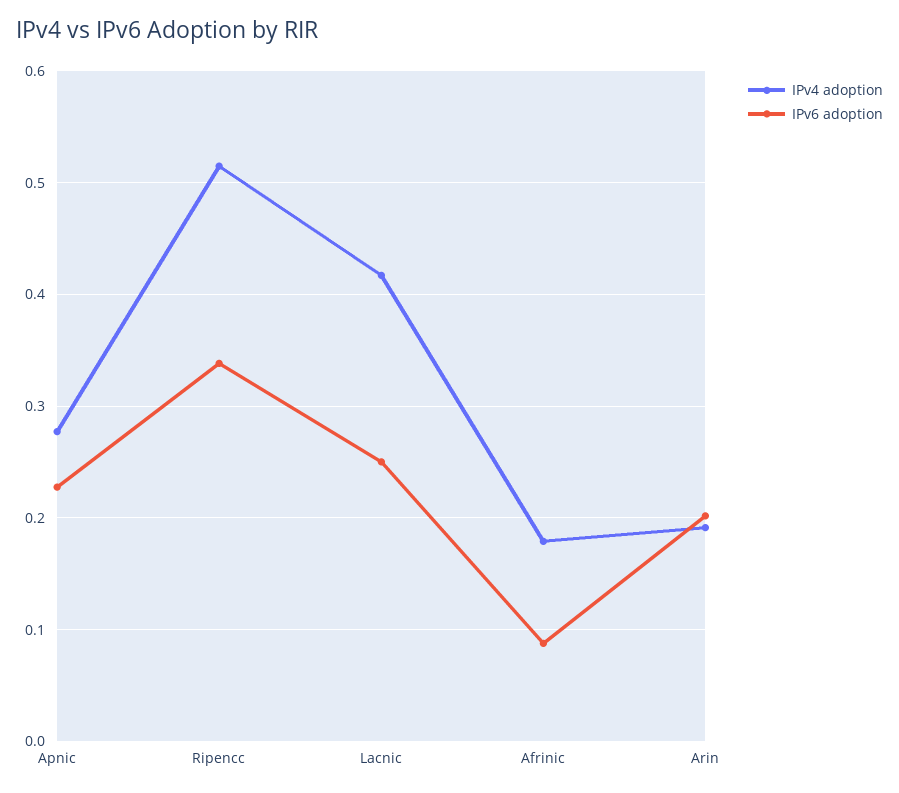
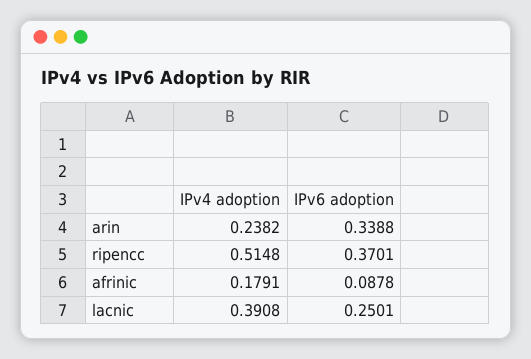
IPv4 adoption, Apnic: 0.28 -> none
IPv6 adoption, Apnic: 0.23 -> none
IPv6 adoption, Ripencc: 0.34 -> 0.3701
IPv4 adoption, Lacnic: 0.42 -> 0.3908
IPv4 adoption, Arin: 0.19 -> 0.2382
IPv6 adoption, Arin: 0.2 -> 0.3388

